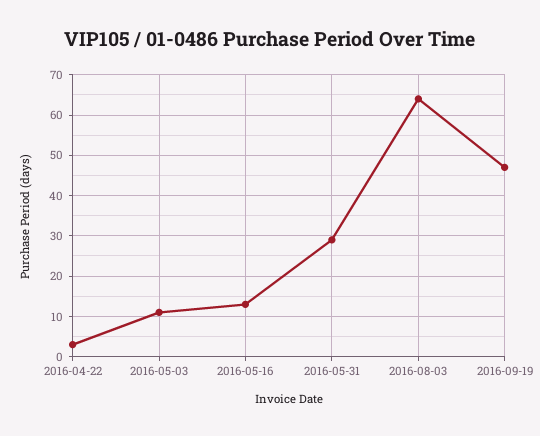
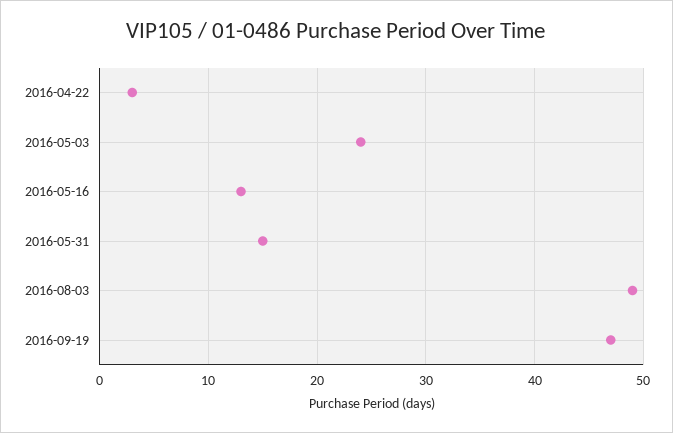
2016-05-03: 10 -> 24
2016-05-31: 30 -> 15
2016-08-03: 65 -> 49

